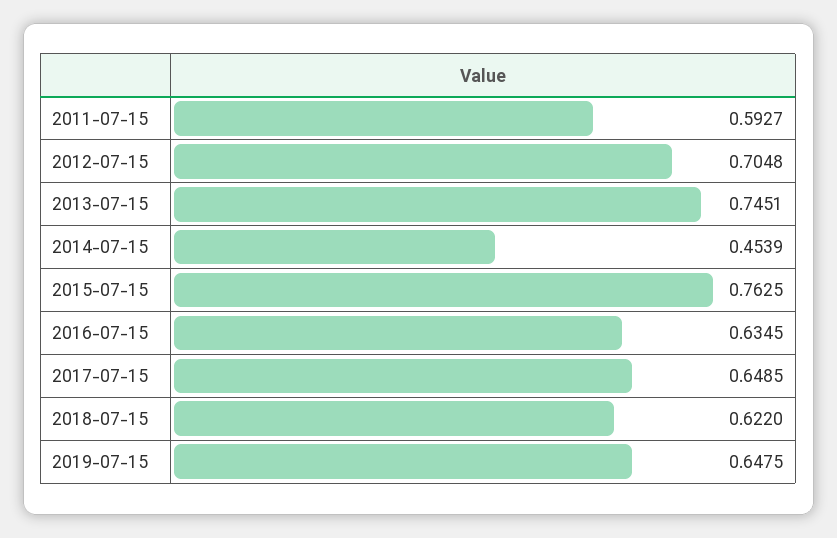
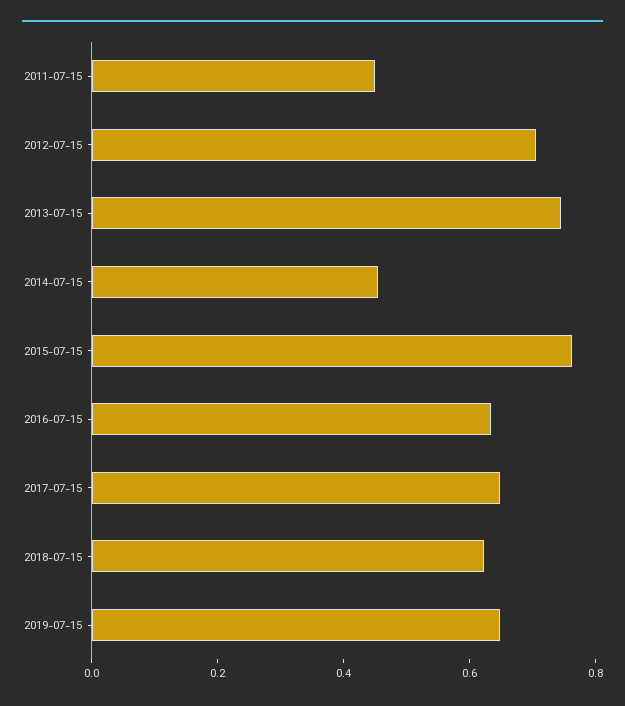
2011-07-15: 0.5927 -> 0.45

